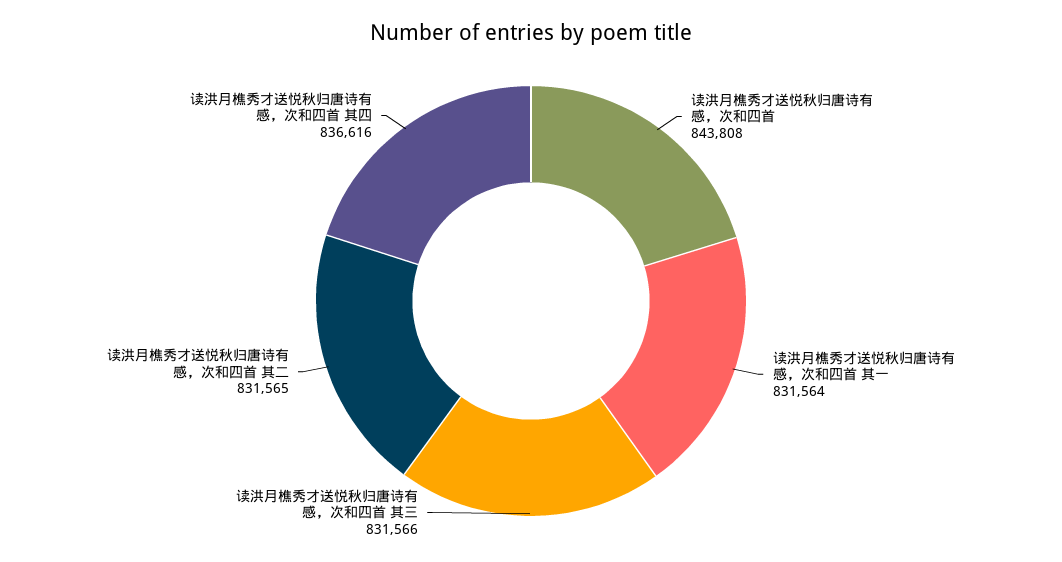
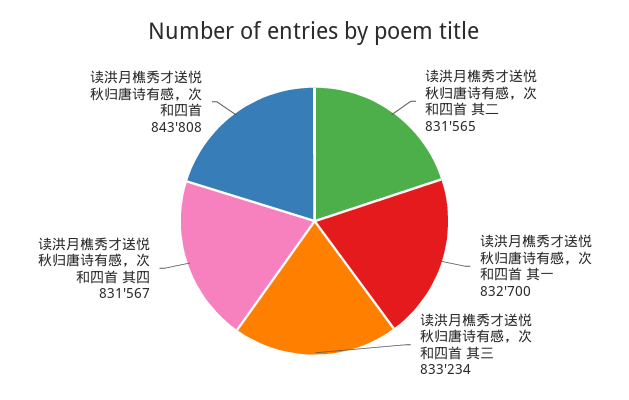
读洪月樵秀才送悦秋归唐诗有感，次和四首 其一: 831564 -> 832700
读洪月樵秀才送悦秋归唐诗有感，次和四首 其三: 831566 -> 833234
读洪月樵秀才送悦秋归唐诗有感，次和四首 其四: 836616 -> 831567

